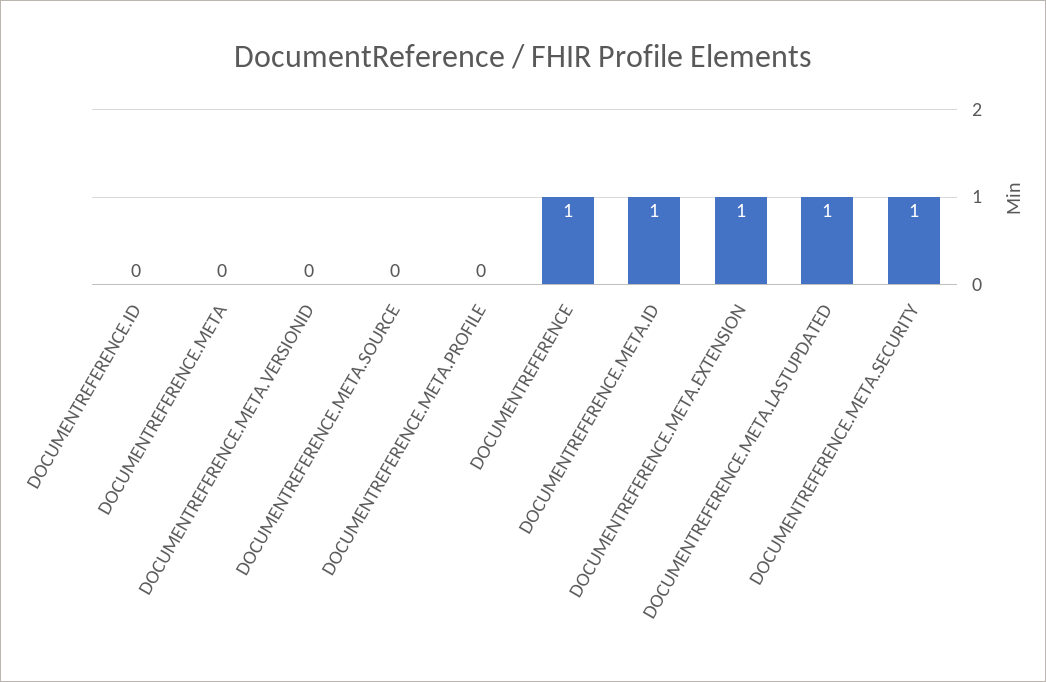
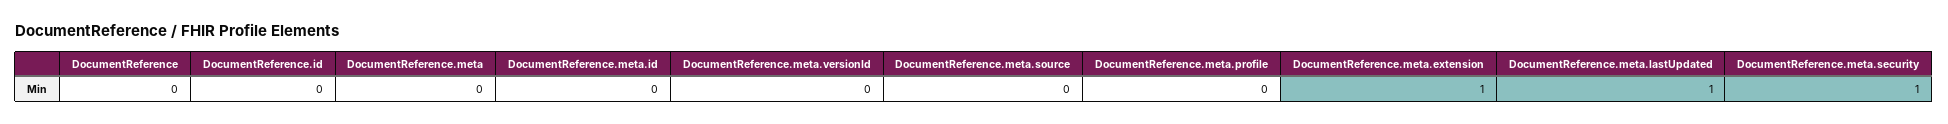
DOCUMENTREFERENCE: 1 -> 0
DOCUMENTREFERENCE.META.ID: 1 -> 0

